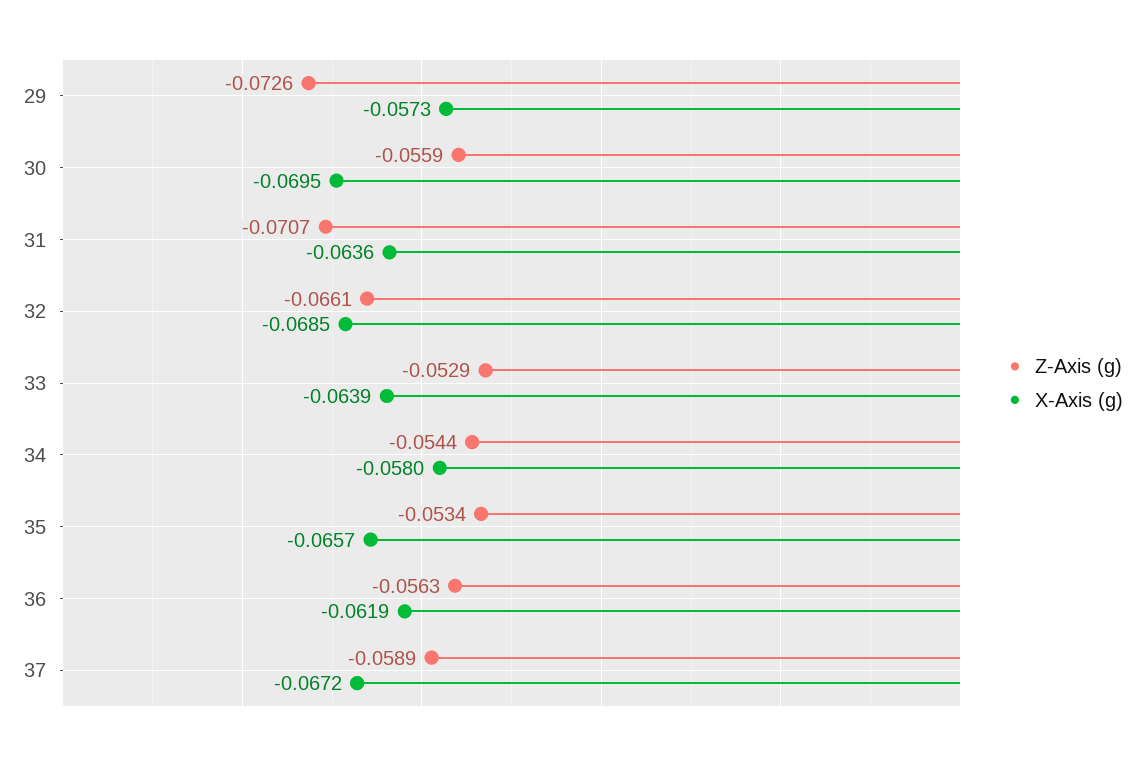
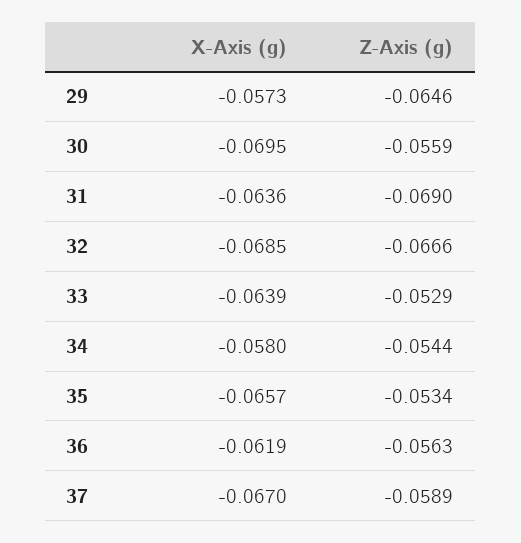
Z-Axis (g), 29: -0.0726 -> -0.0646
Z-Axis (g), 31: -0.0707 -> -0.069
Z-Axis (g), 32: -0.0661 -> -0.0666
X-Axis (g), 37: -0.0672 -> -0.067

